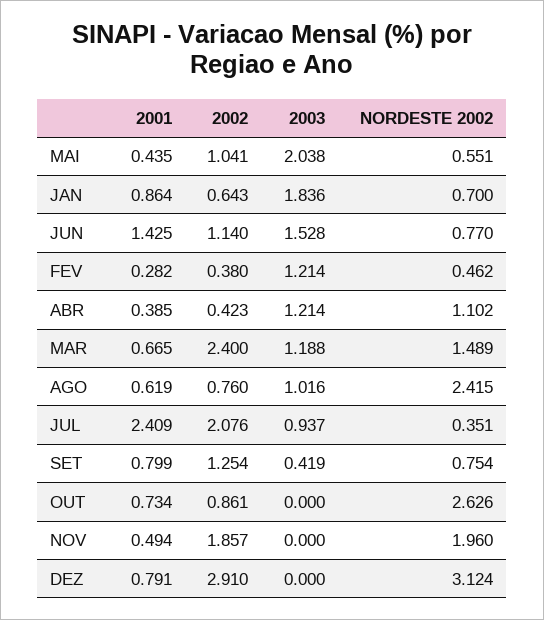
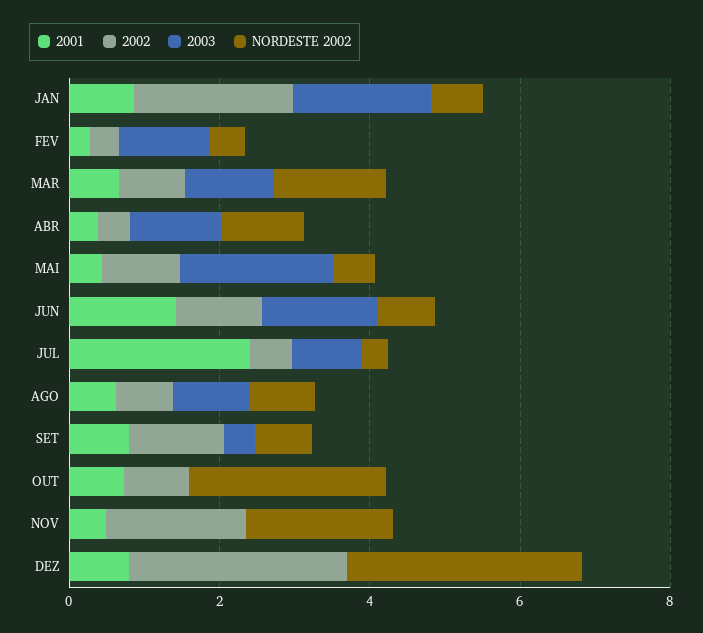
2002, JAN: 0.643 -> 2
2002, MAR: 2.4 -> 1
NORDESTE 2002, AGO: 2.415 -> 1
2002, JUL: 2.076 -> 0.5

